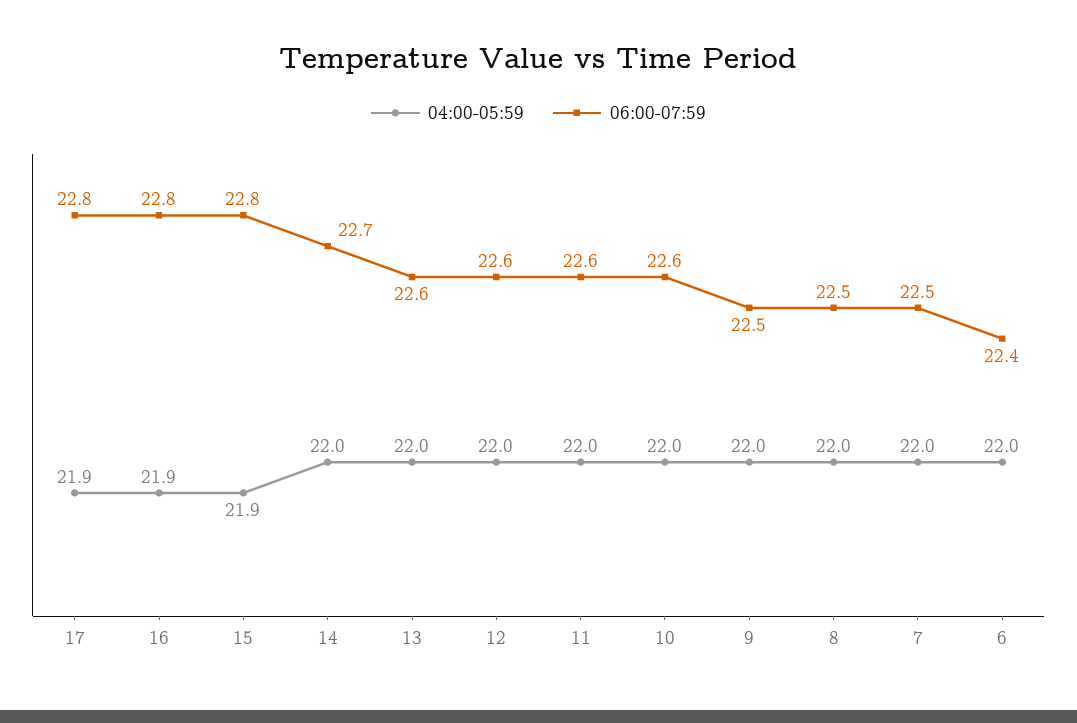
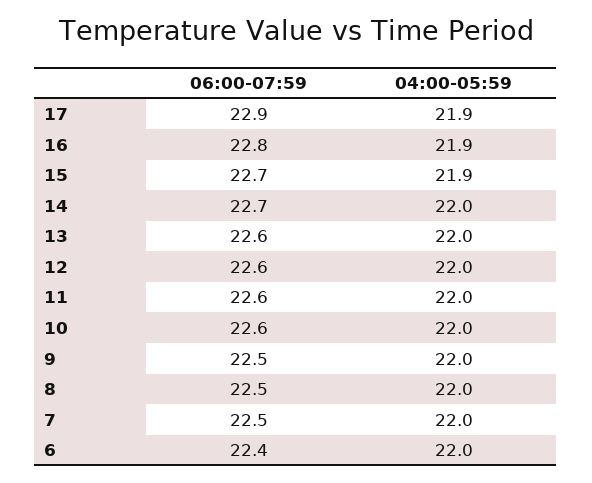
06:00-07:59, 17: 22.8 -> 22.9
06:00-07:59, 15: 22.8 -> 22.7

